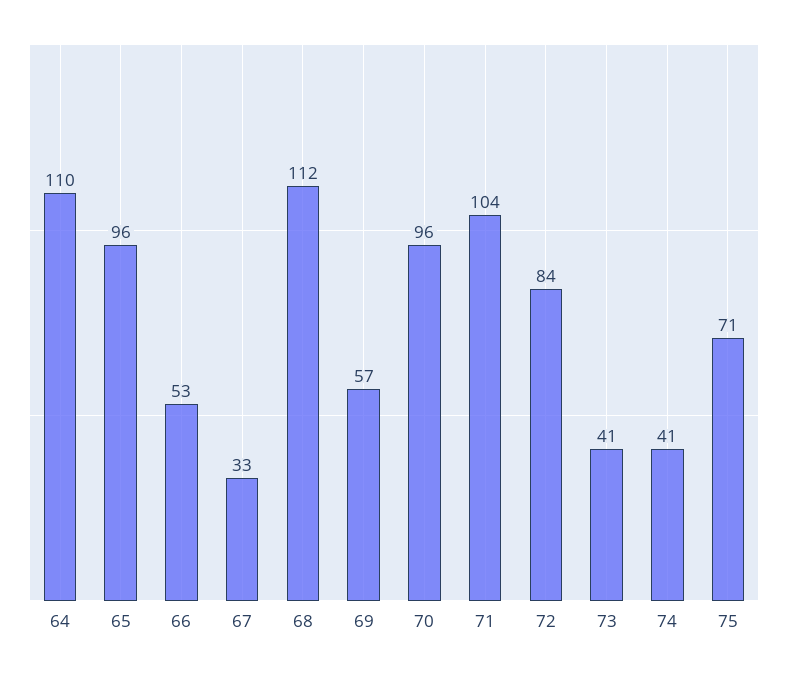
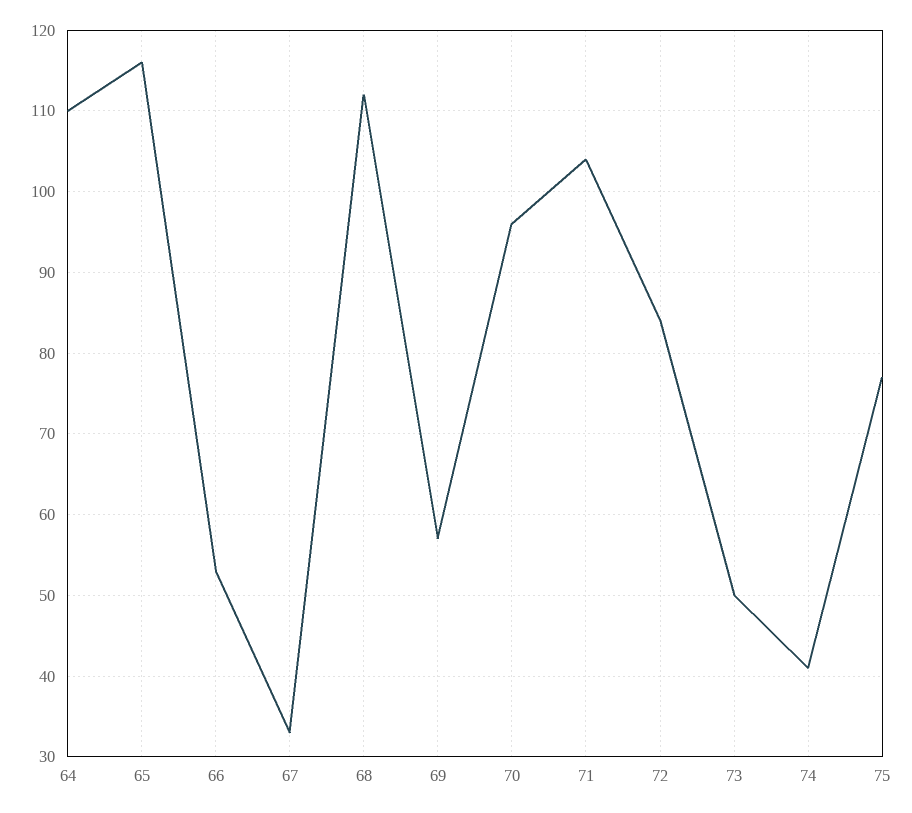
65: 96 -> 116
73: 41 -> 50
75: 71 -> 77

